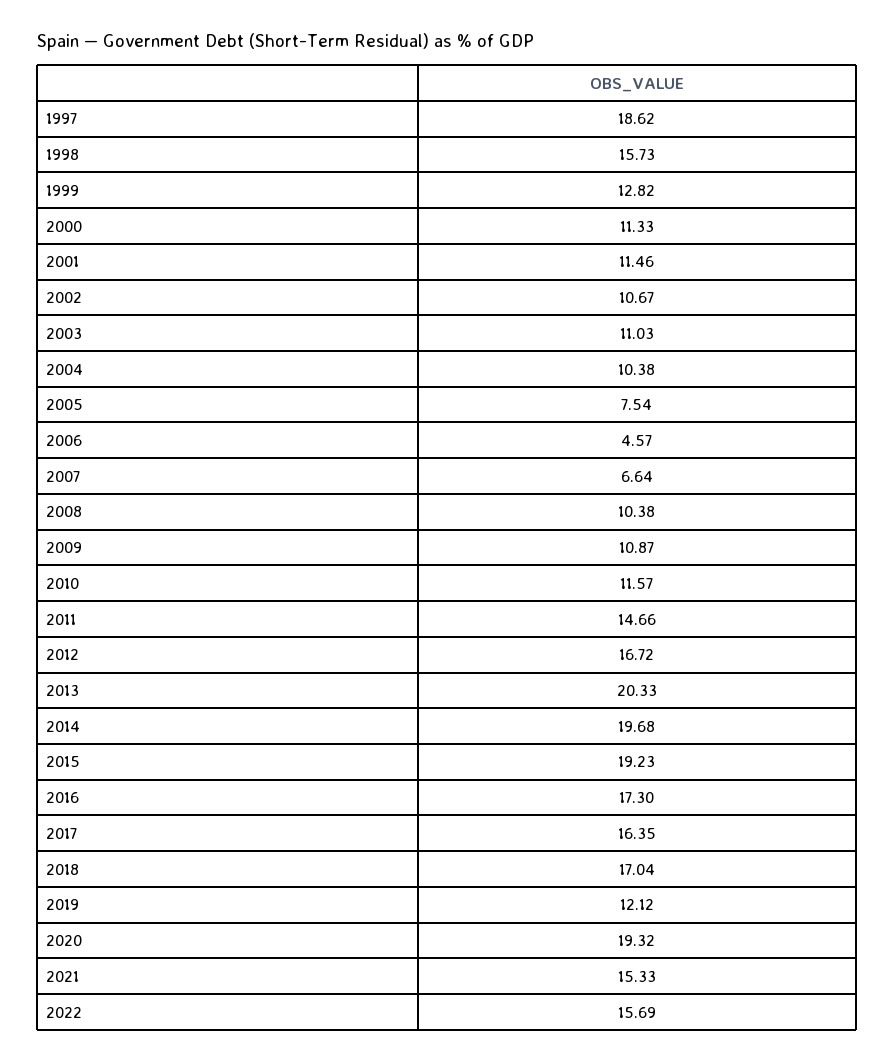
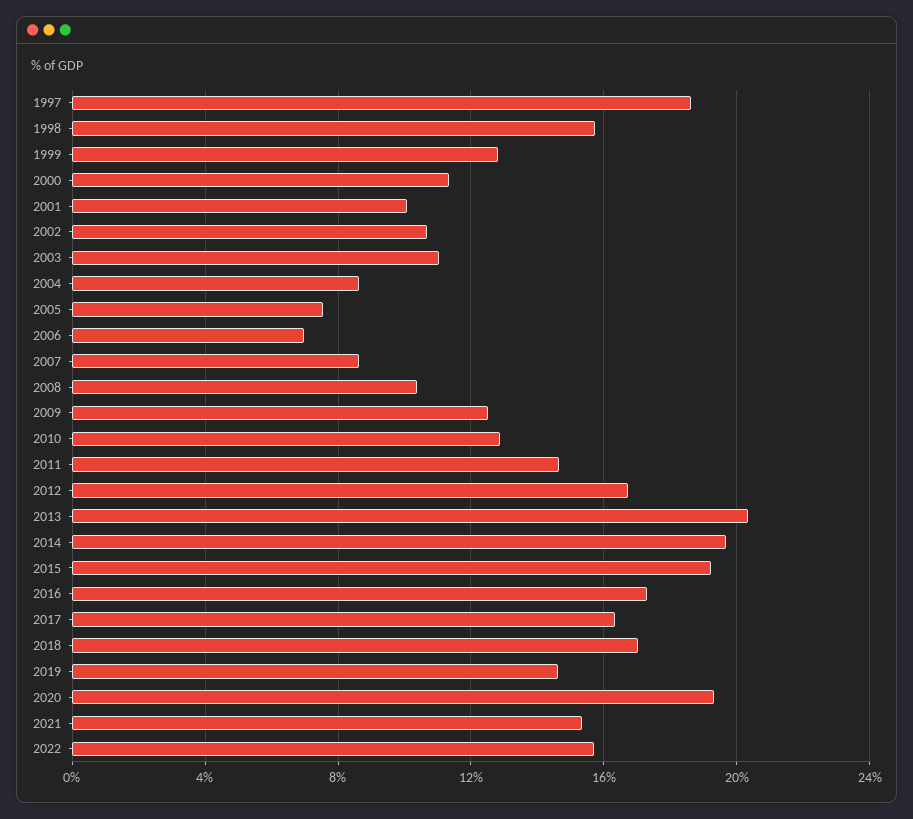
2001: 11.46 -> 10
2004: 10.38 -> 8.5
2006: 4.57 -> 7
2007: 6.64 -> 8.5
2009: 10.87 -> 12.5
2010: 11.57 -> 13
2019: 12.12 -> 14.5

